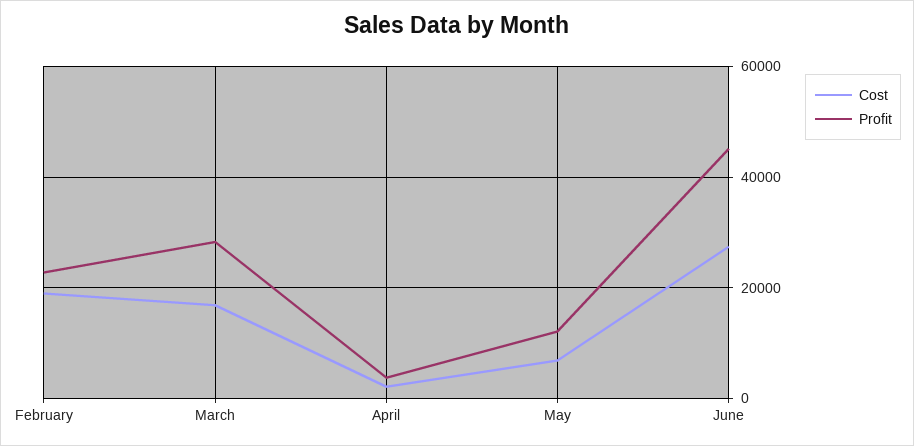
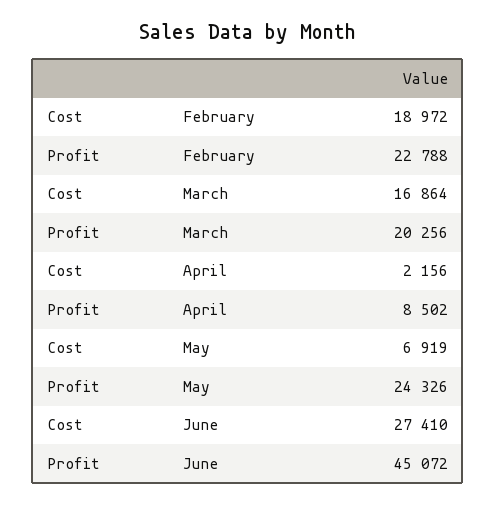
Profit, March: 28000 -> 20256
Profit, April: 4000 -> 8502
Profit, May: 12000 -> 24326

